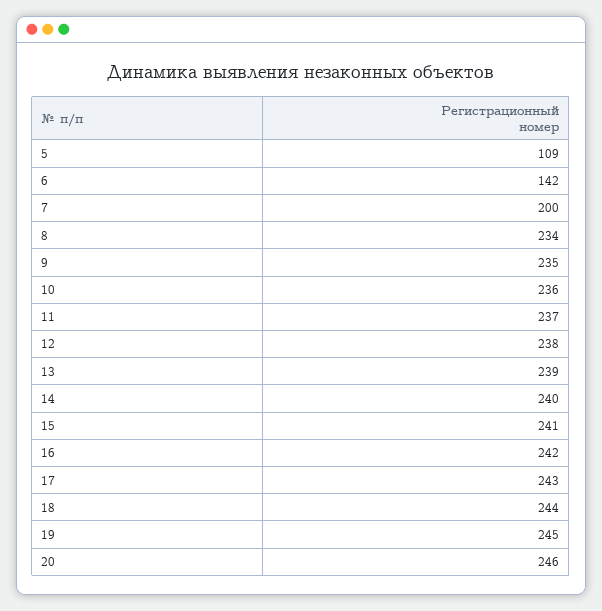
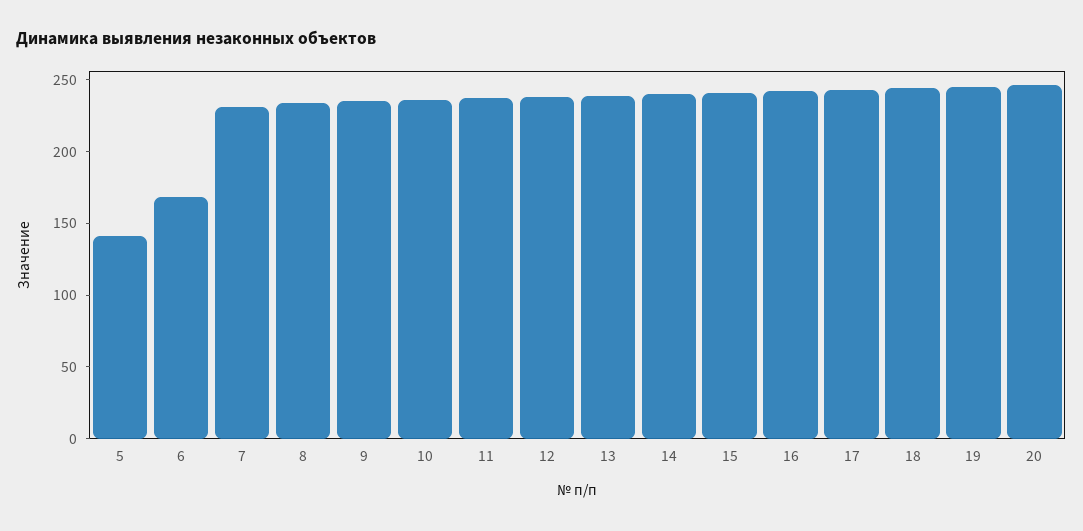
5: 109 -> 140
6: 142 -> 170
7: 200 -> 230

